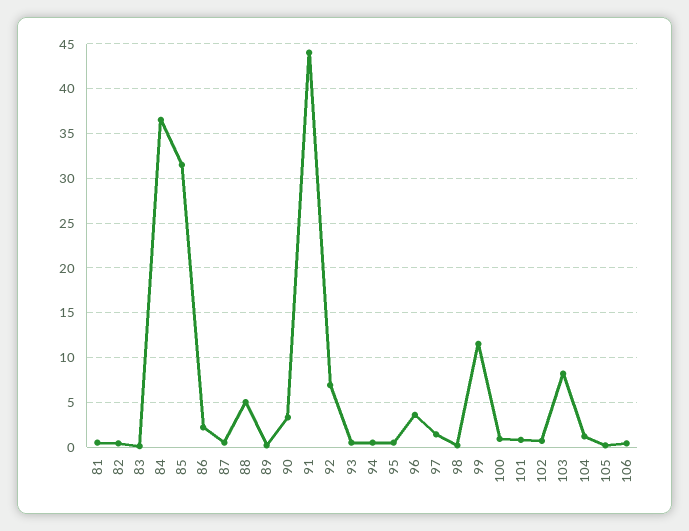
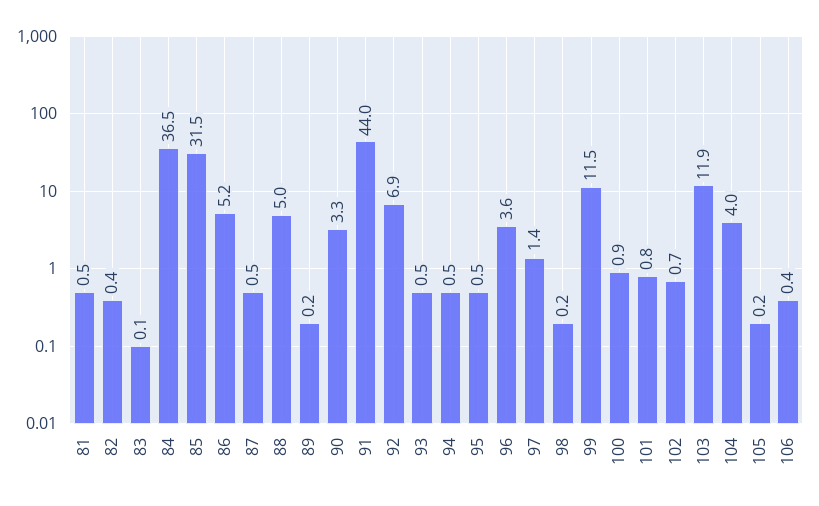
86: 2 -> 5.2
103: 8 -> 11.9
104: 1 -> 4

